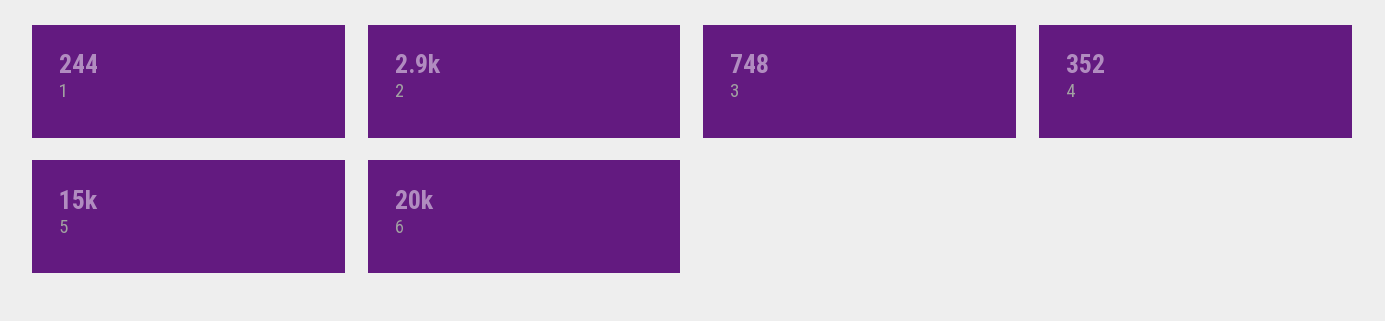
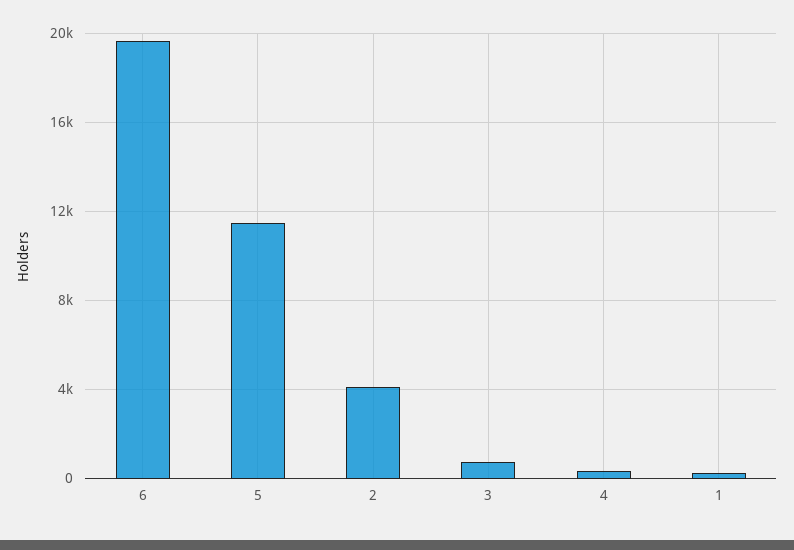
2: 2900 -> 4000
5: 15000 -> 11500

